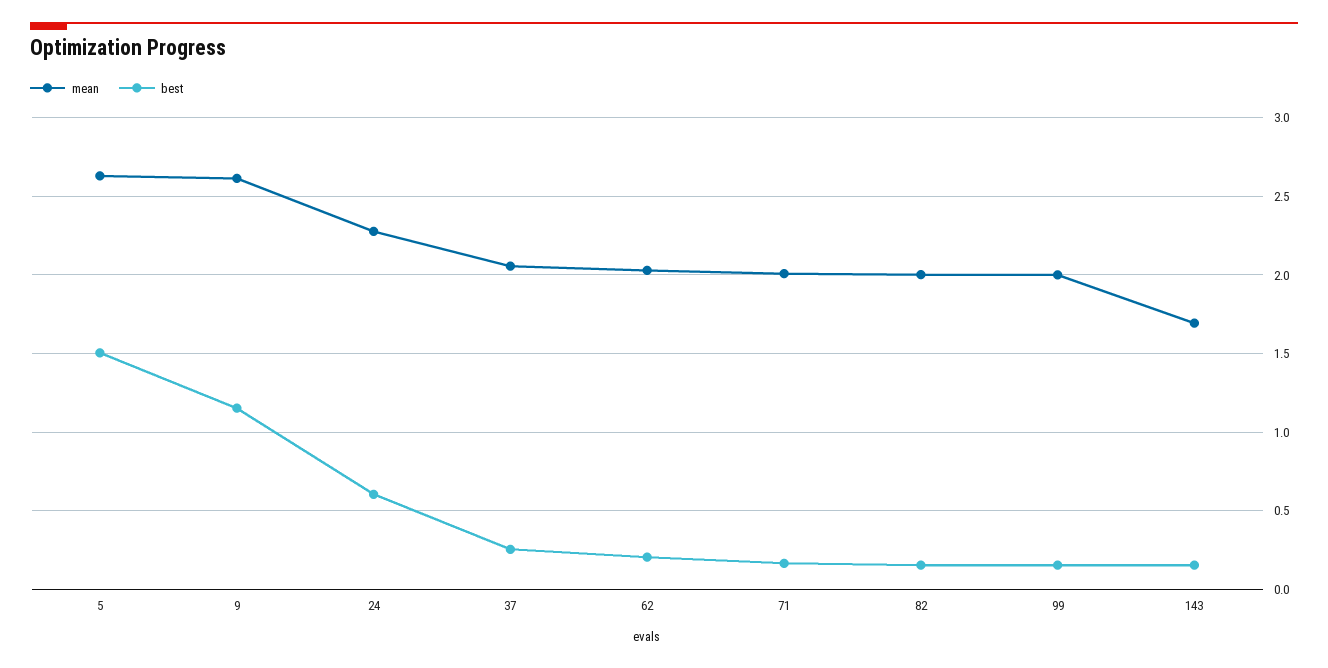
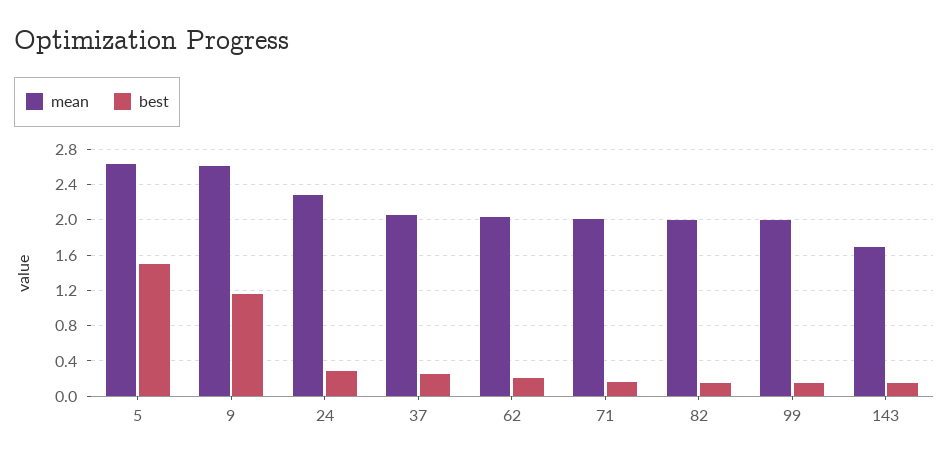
best, 24: 0.6 -> 0.3

